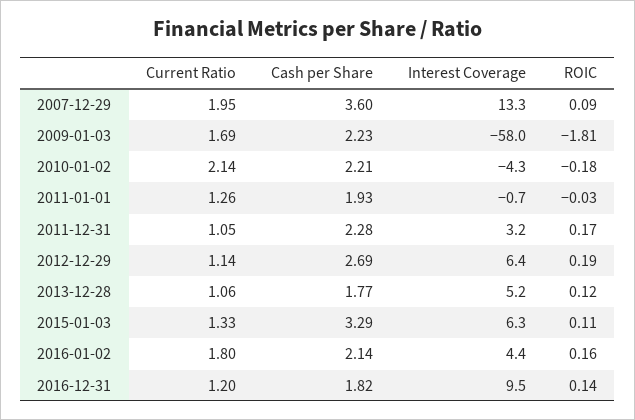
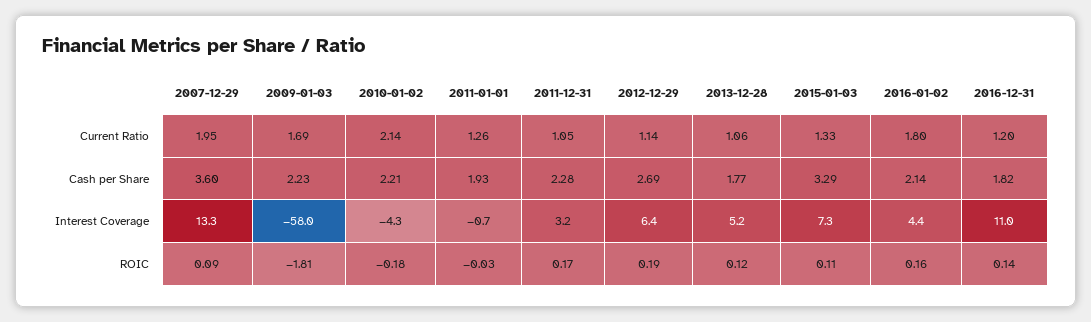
Interest Coverage, 2015-01-03: 6.3 -> 7.3
Interest Coverage, 2016-12-31: 9.5 -> 11

